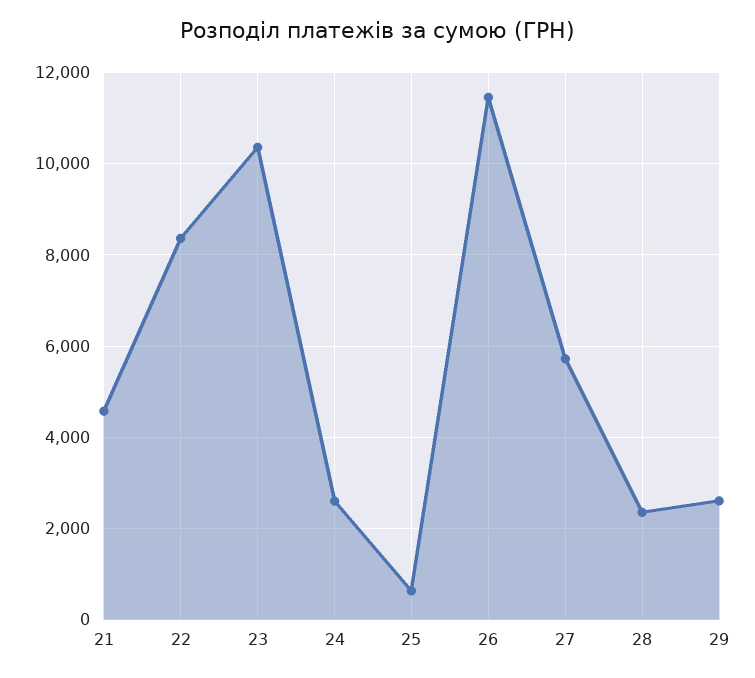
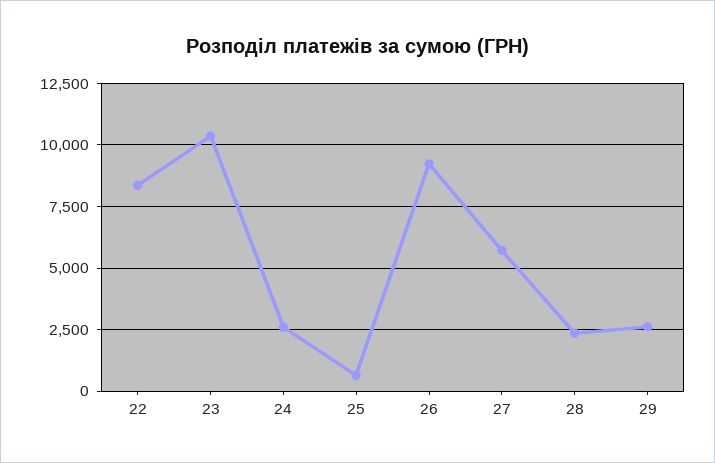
21: 4600 -> none
26: 11400 -> 9250

